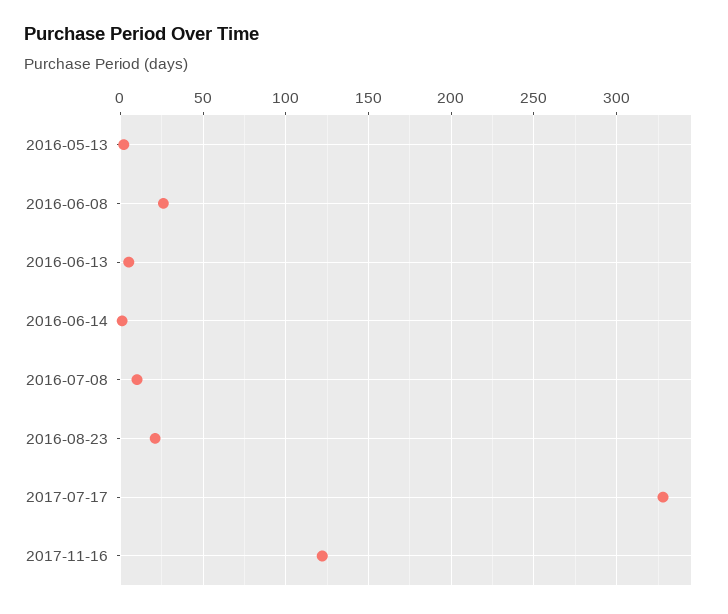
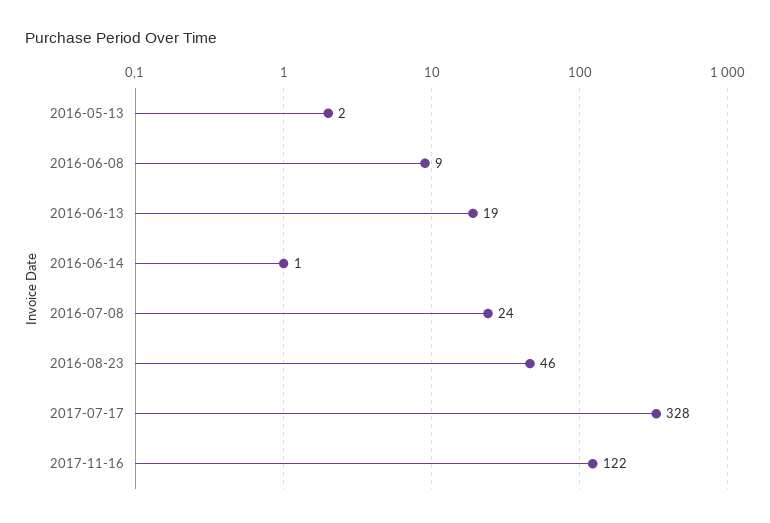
2016-06-08: 25 -> 9
2016-06-13: 5 -> 19
2016-07-08: 10 -> 24
2016-08-23: 20 -> 46

